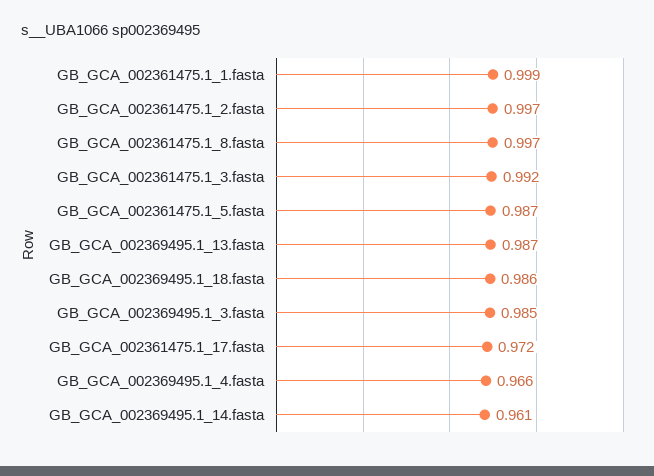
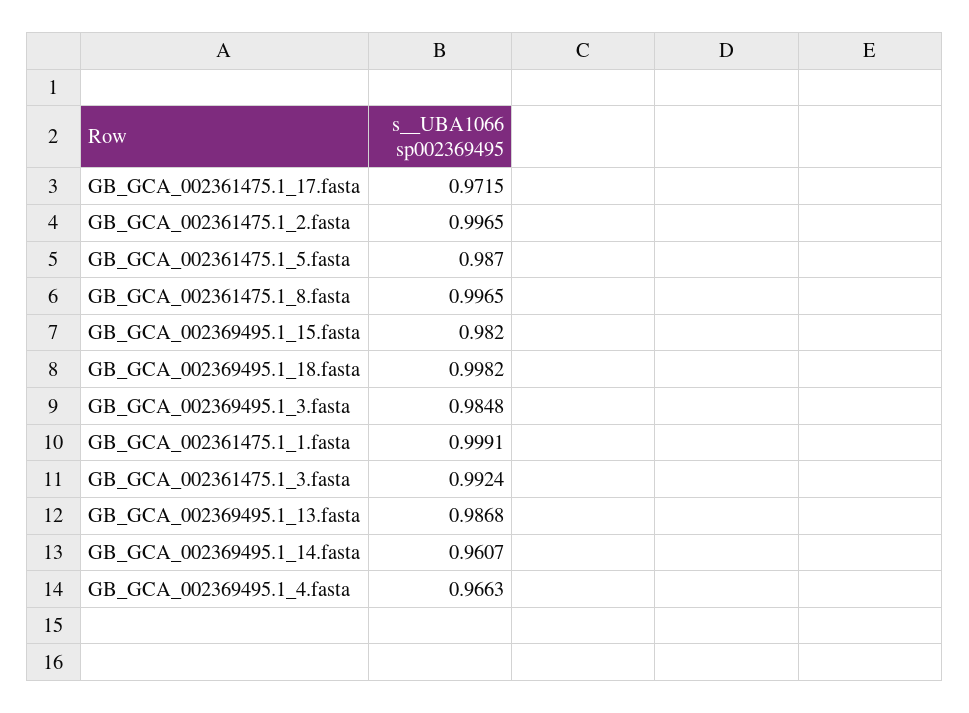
GB_GCA_002369495.1_18.fasta: 0.986 -> 0.9982
GB_GCA_002369495.1_15.fasta: none -> 0.982

